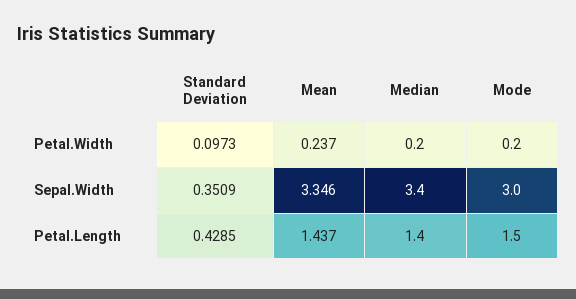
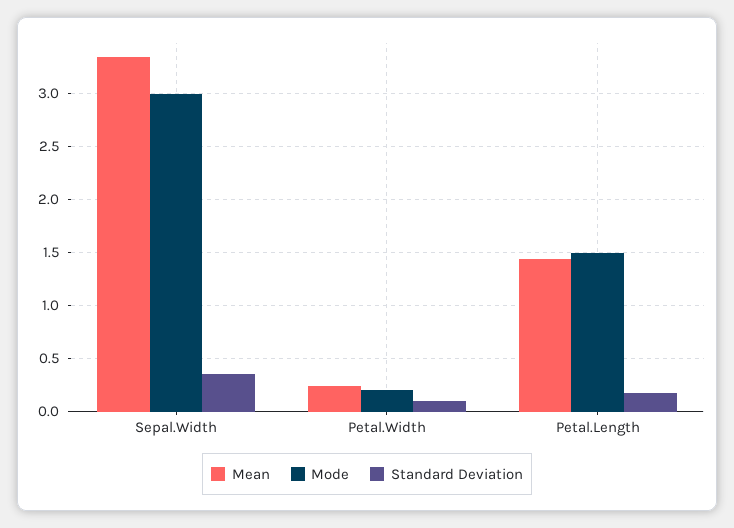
Median, Petal.Width: 0.2 -> none
Median, Sepal.Width: 3.4 -> none
Standard Deviation, Petal.Length: 0.4285 -> 0.2
Median, Petal.Length: 1.4 -> none

